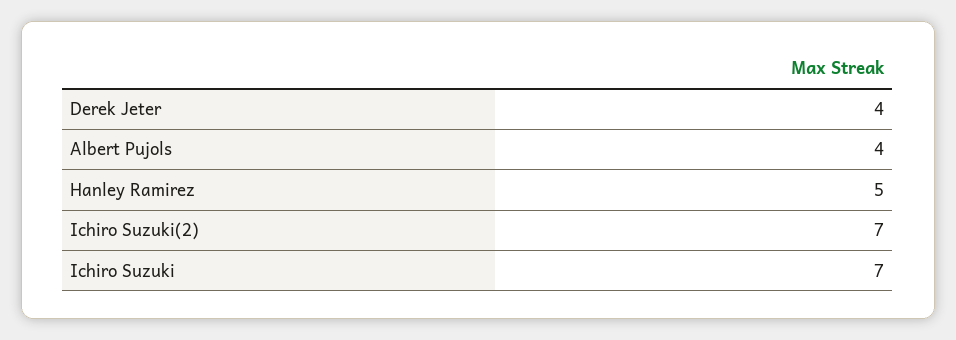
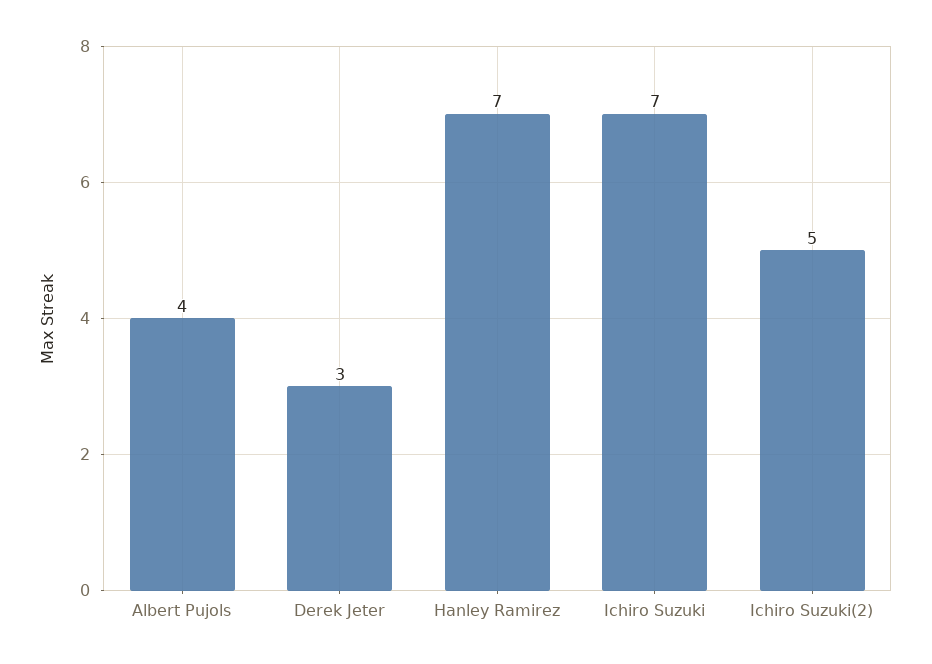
Derek Jeter: 4 -> 3
Hanley Ramirez: 5 -> 7
Ichiro Suzuki(2): 7 -> 5

